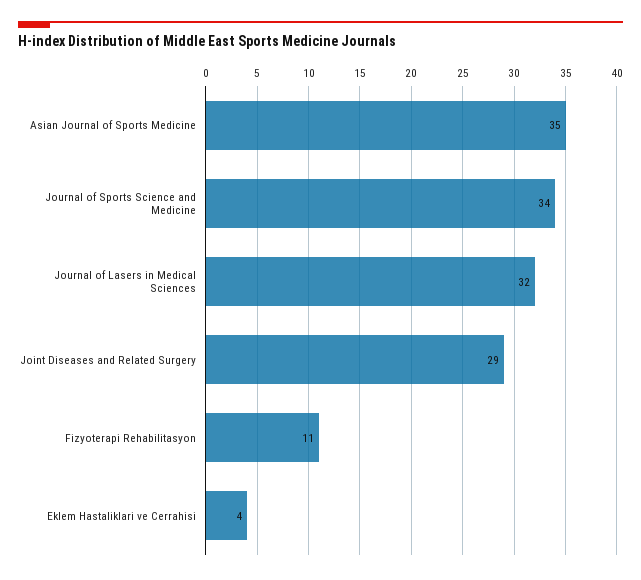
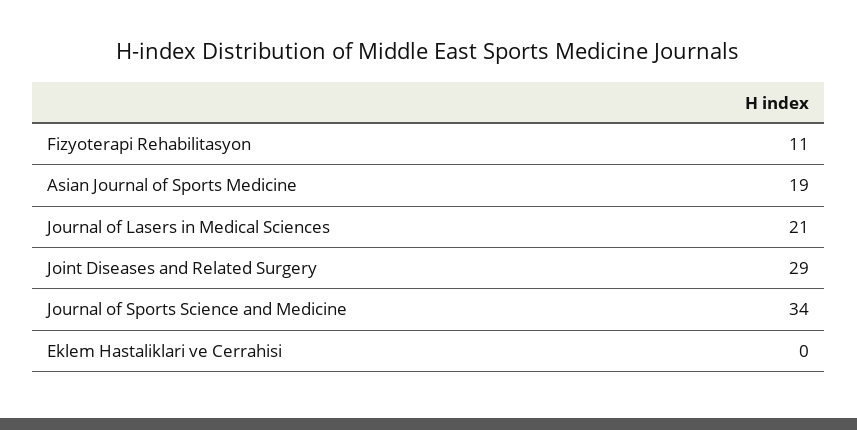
Asian Journal of Sports Medicine: 35 -> 19
Journal of Lasers in Medical Sciences: 32 -> 21
Eklem Hastaliklari ve Cerrahisi: 4 -> 0

